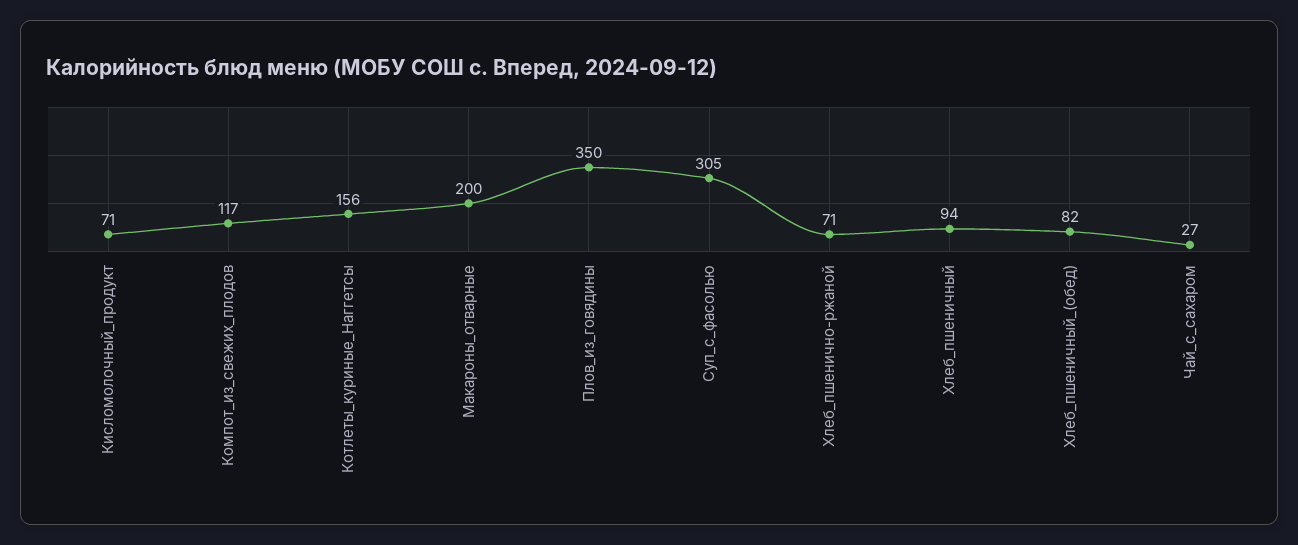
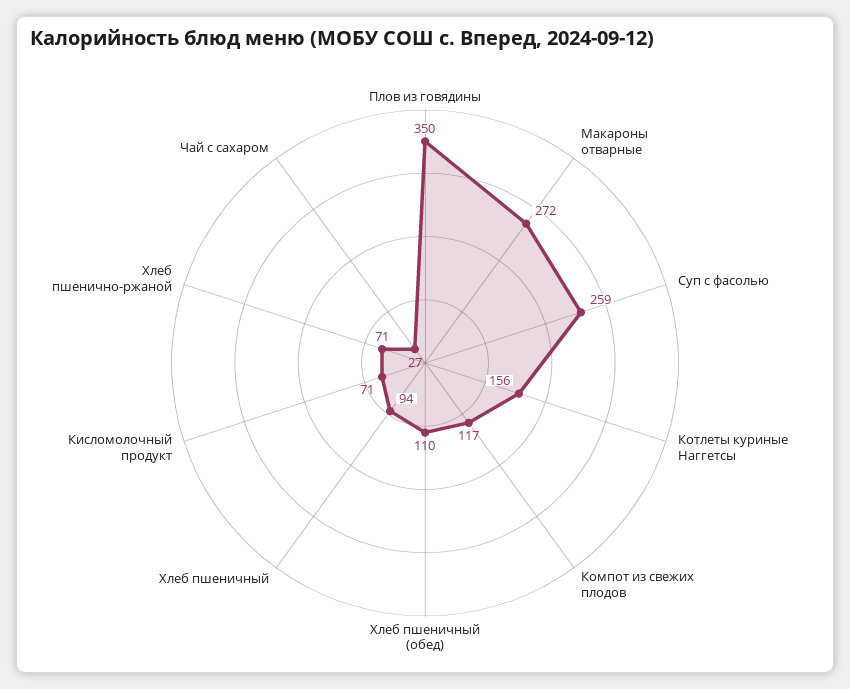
Макароны_отварные: 200 -> 272
Суп_с_фасолью: 305 -> 259
Хлеб_пшеничный_(обед): 82 -> 110

